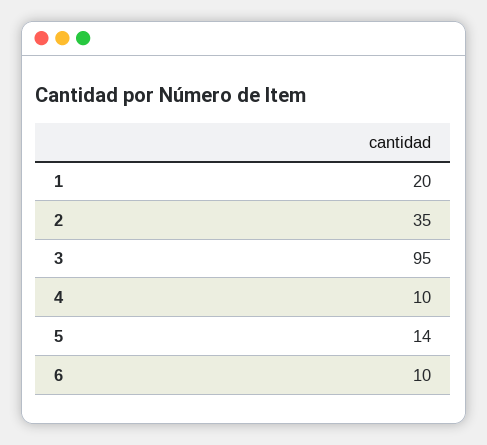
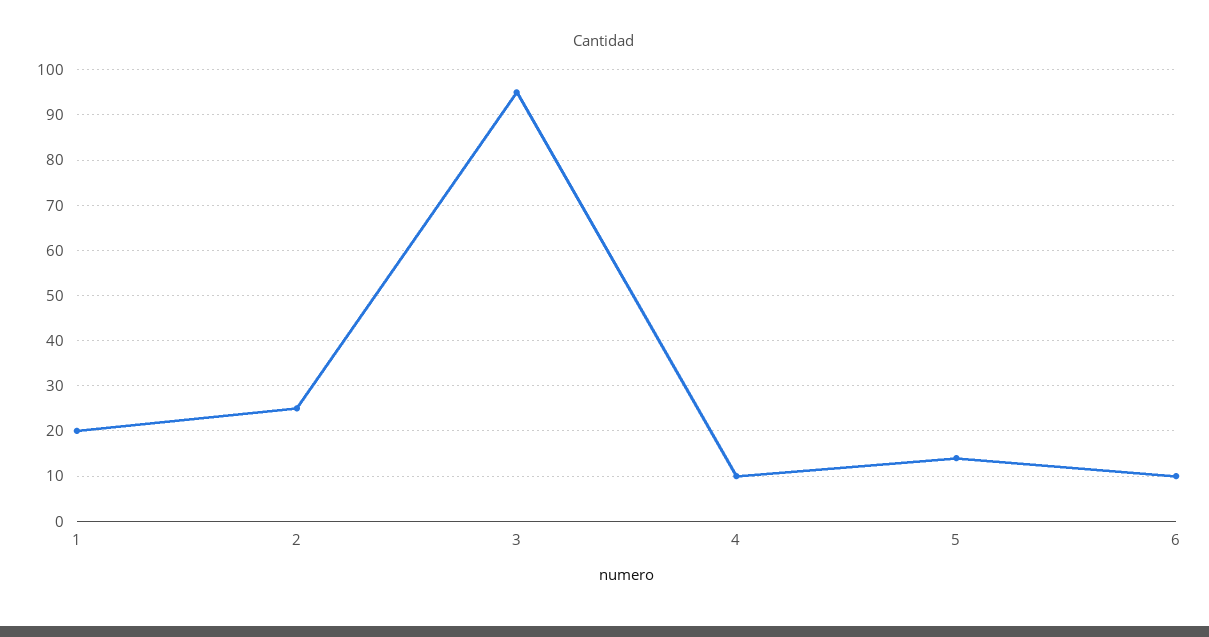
2: 35 -> 25

